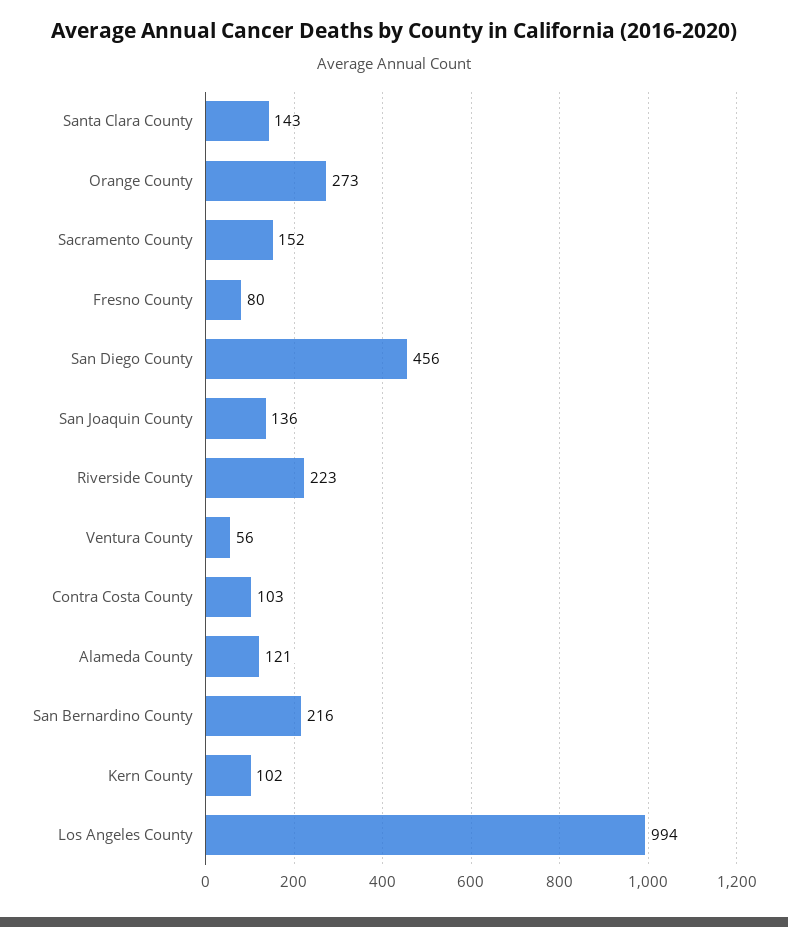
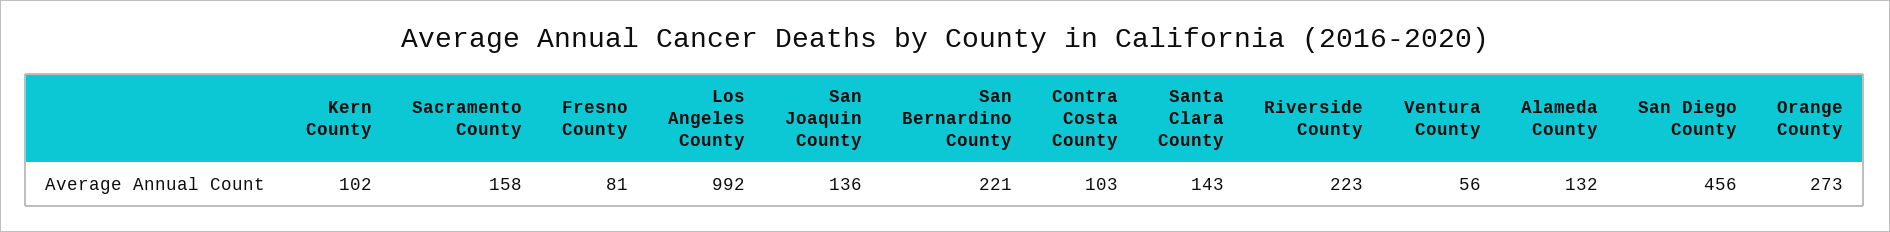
Sacramento County: 152 -> 158
Fresno County: 80 -> 81
Alameda County: 121 -> 132
San Bernardino County: 216 -> 221
Los Angeles County: 994 -> 992

